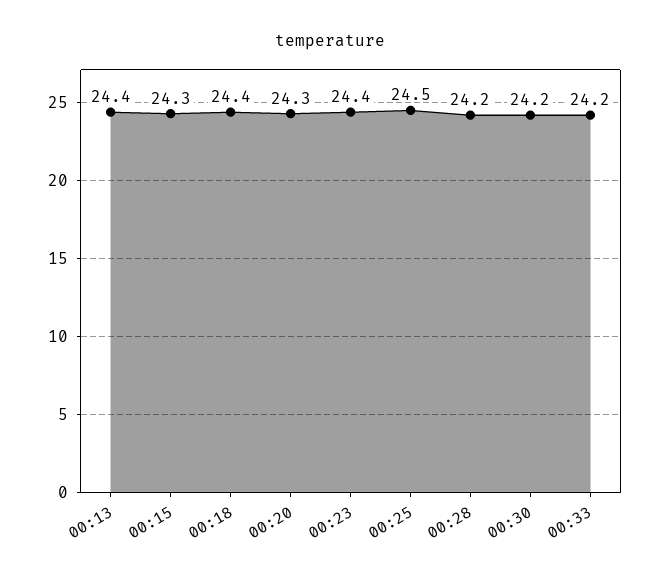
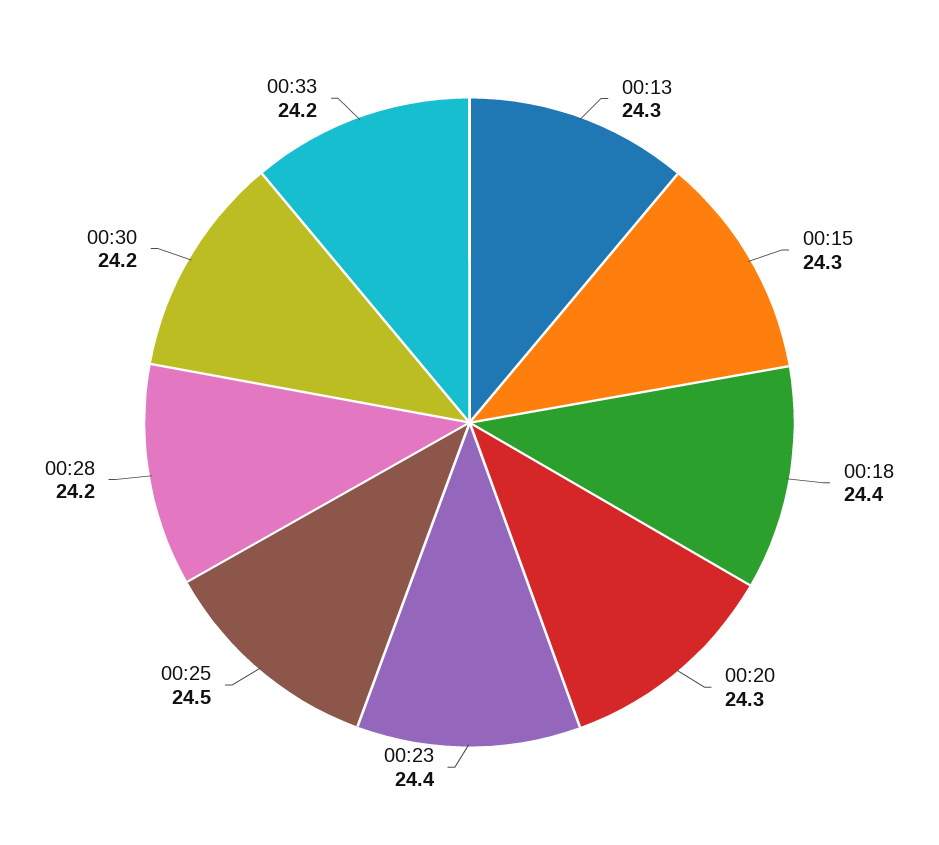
00:13: 24.4 -> 24.3

